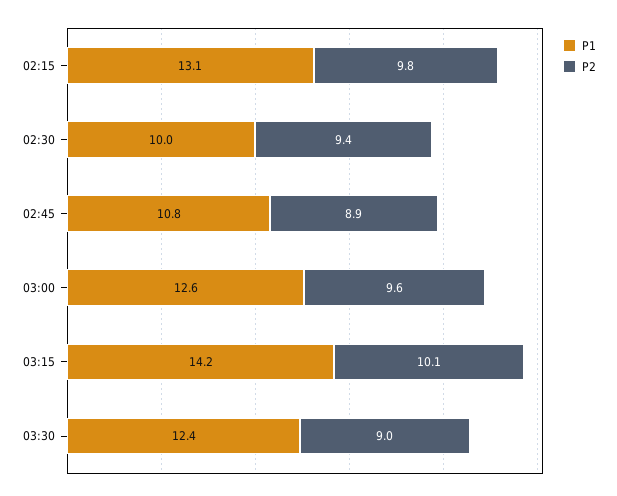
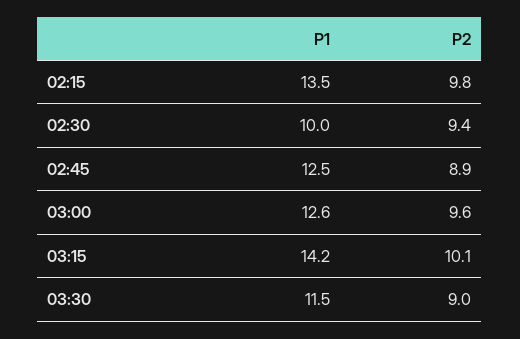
P1, 02:15: 13.1 -> 13.5
P1, 02:45: 10.8 -> 12.5
P1, 03:30: 12.4 -> 11.5

